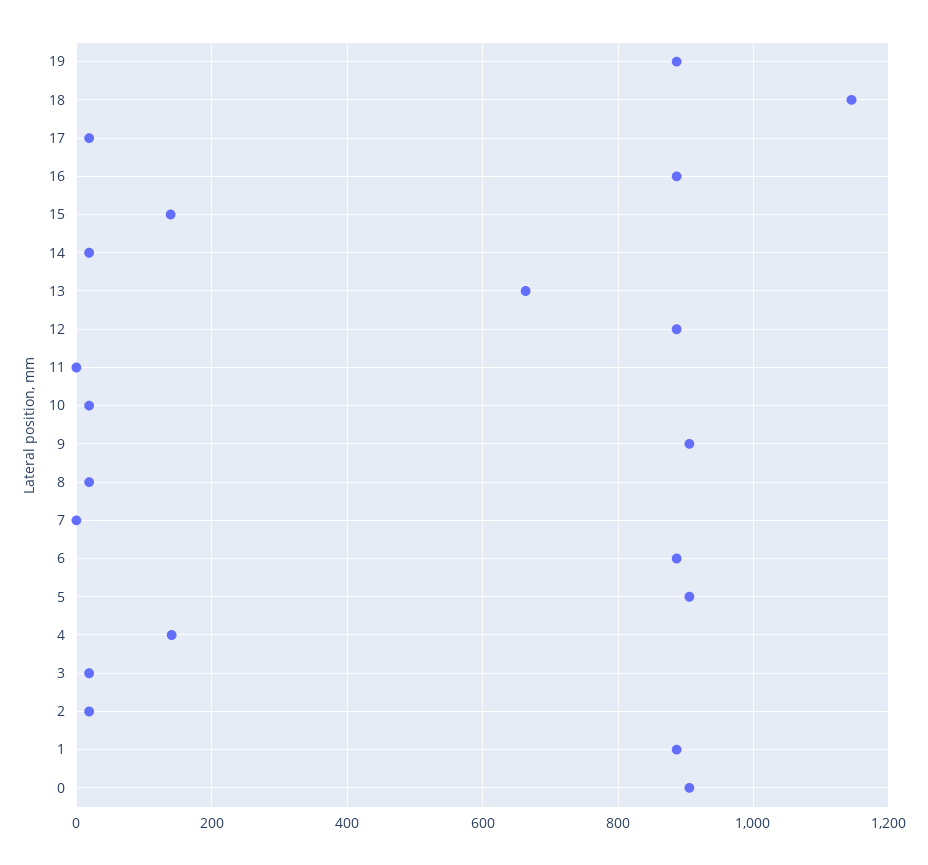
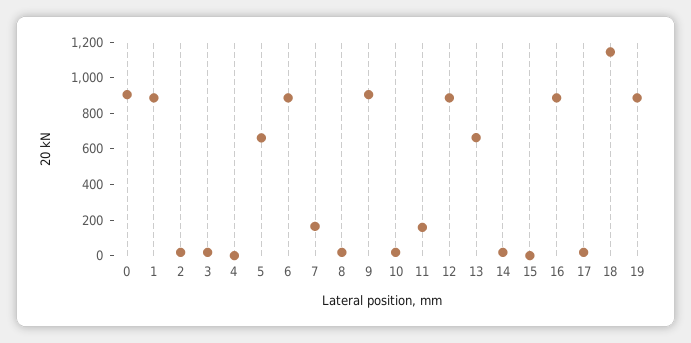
15: 140 -> 0
11: 0 -> 150
7: 0 -> 150
5: 900 -> 650
4: 140 -> 0

